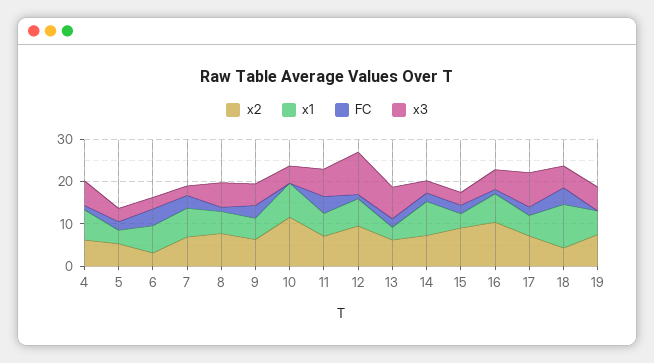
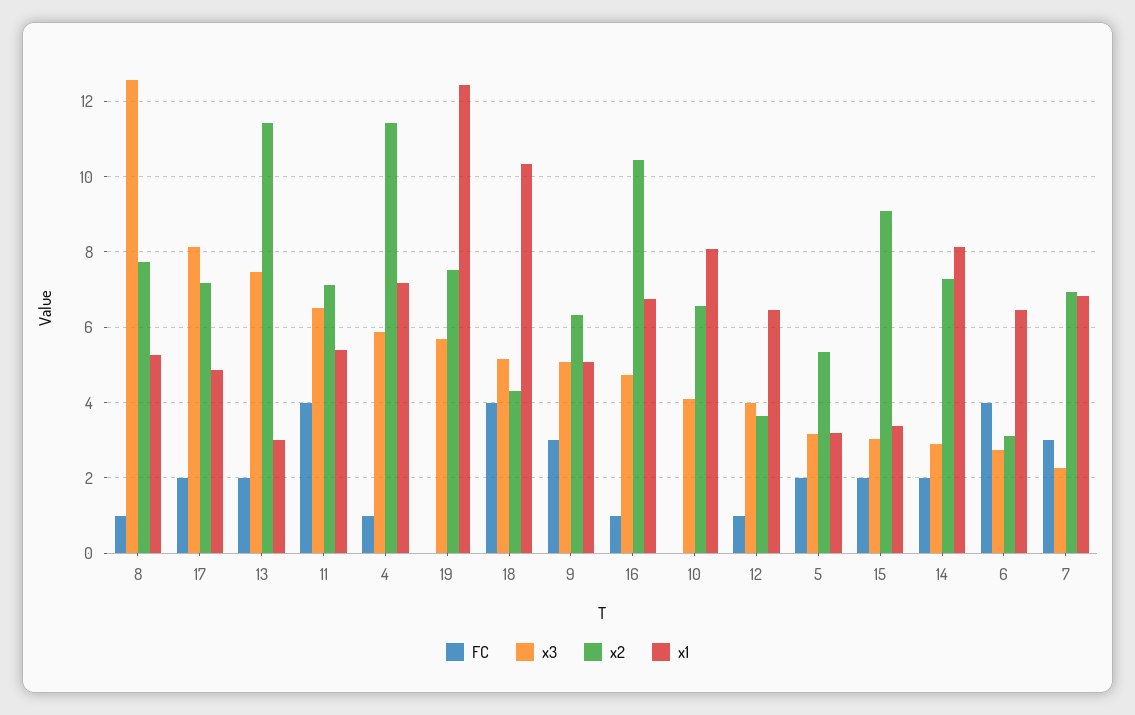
x2, 4: 6 -> 11.4
x3, 8: 6 -> 12.6
x2, 10: 12 -> 6.6
x2, 12: 10 -> 3.6
x3, 12: 10 -> 4
x2, 13: 6 -> 11.4
x1, 19: 6 -> 12.4

